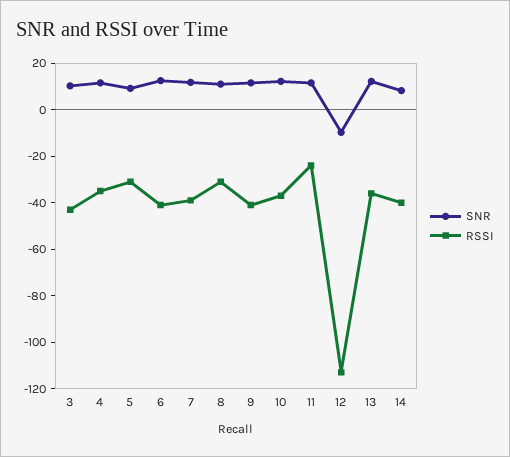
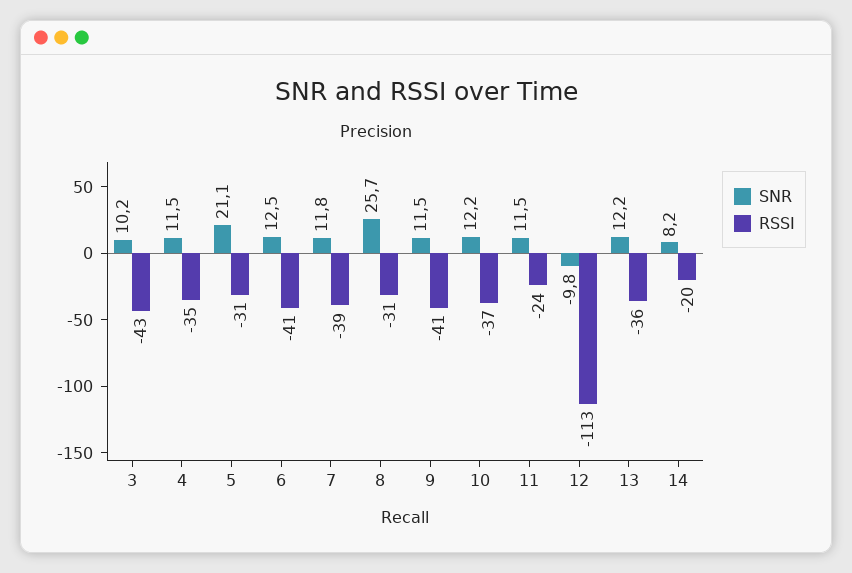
SNR, 5: 10 -> 21.1
SNR, 8: 10 -> 25.7
RSSI, 14: -40 -> -20

